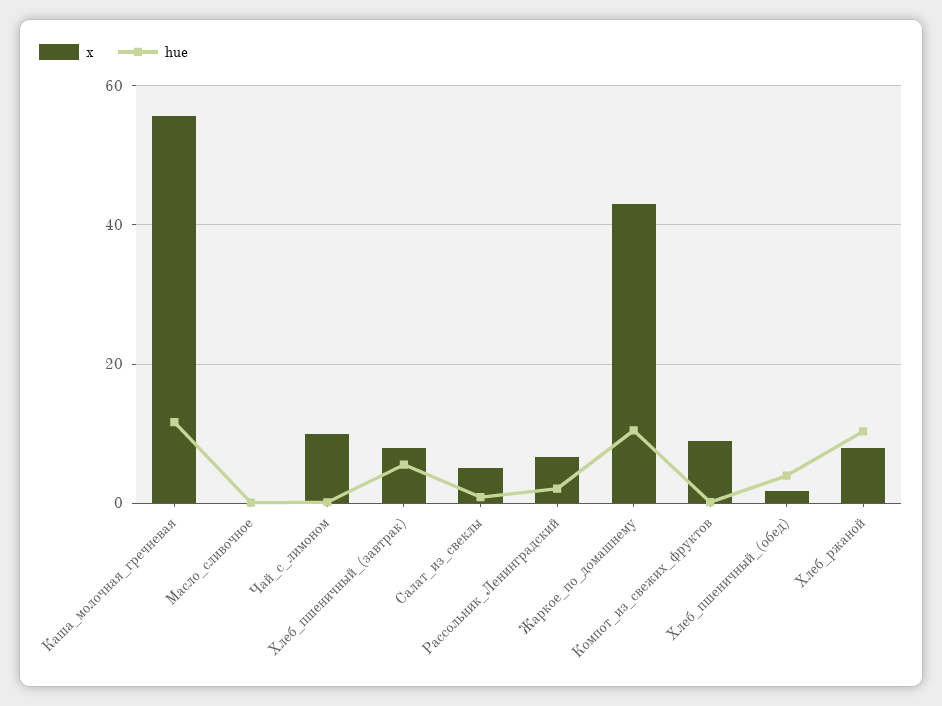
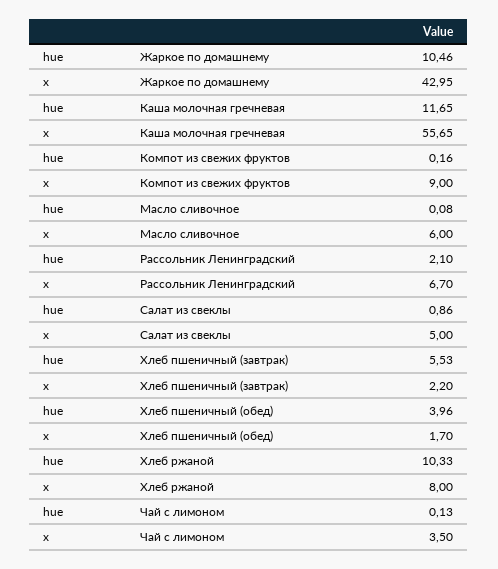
x, Масло_сливочное: 0 -> 6
x, Чай_с_лимоном: 10 -> 3.5
x, Хлеб_пшеничный_(завтрак): 8 -> 2.2

